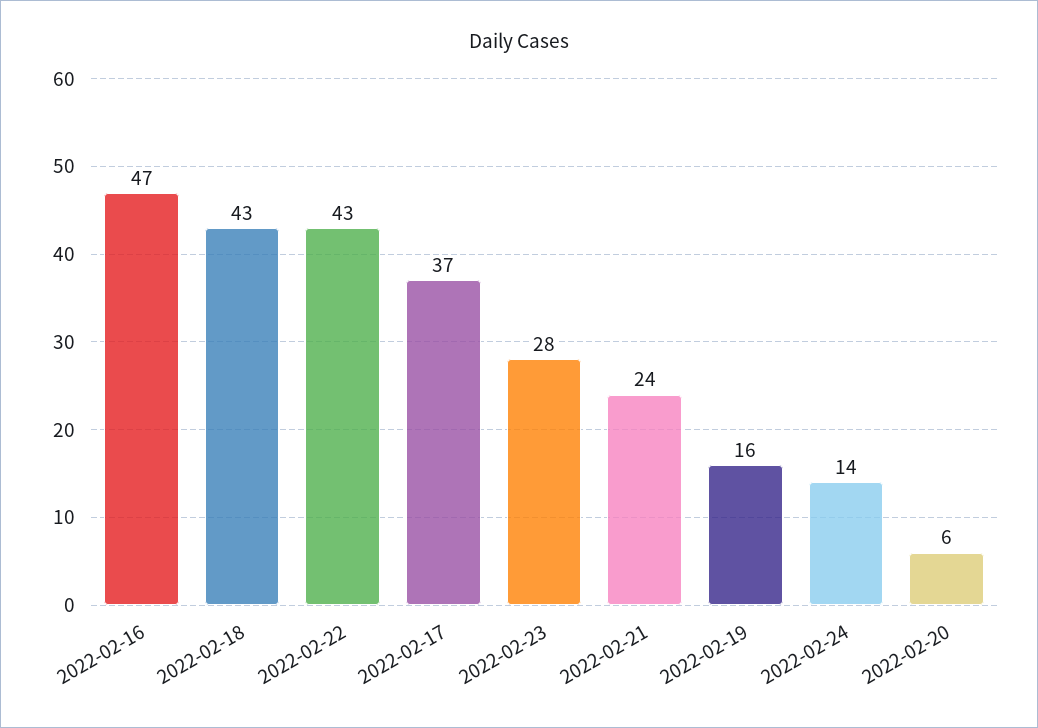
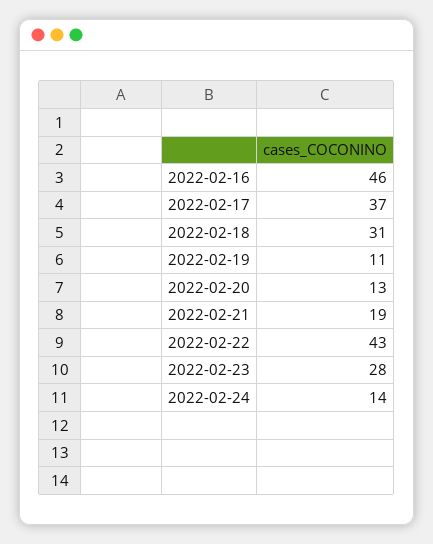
2022-02-16: 47 -> 46
2022-02-18: 43 -> 31
2022-02-21: 24 -> 19
2022-02-19: 16 -> 11
2022-02-20: 6 -> 13

